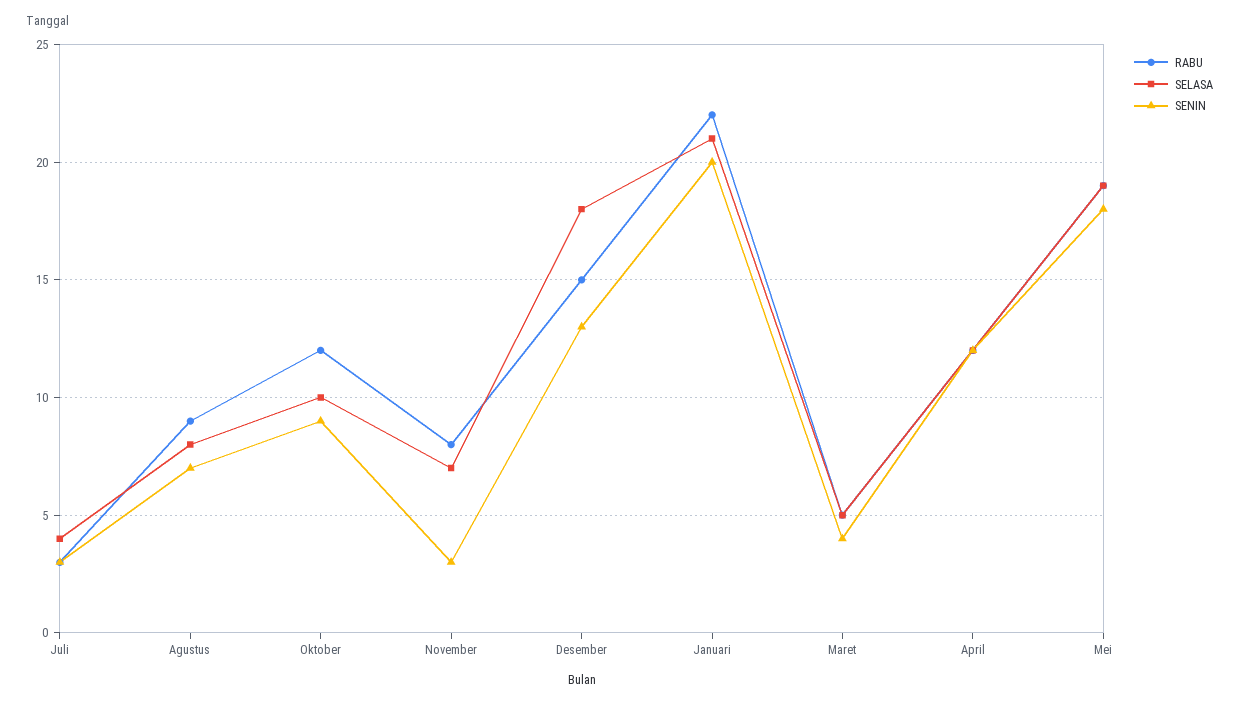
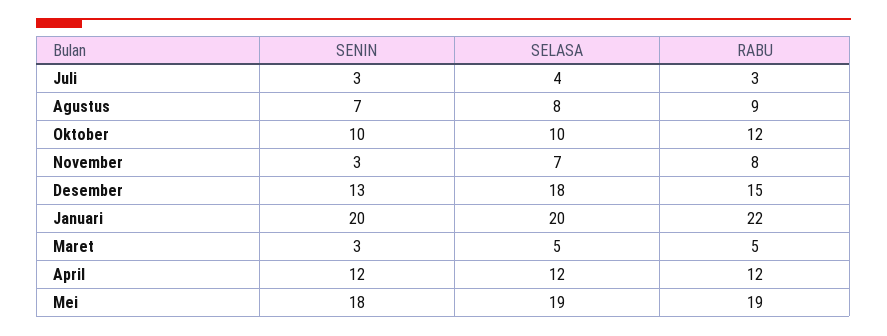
SENIN, Oktober: 9 -> 10
SELASA, Januari: 21 -> 20
SENIN, Maret: 4 -> 3

